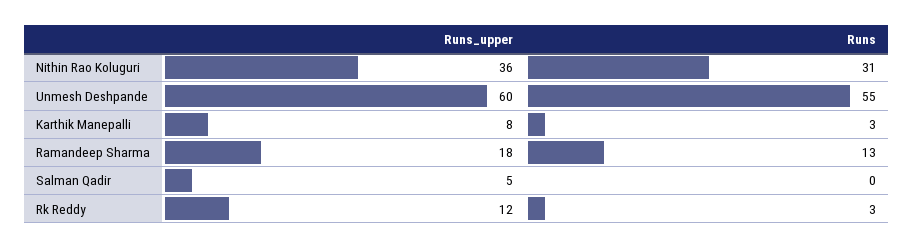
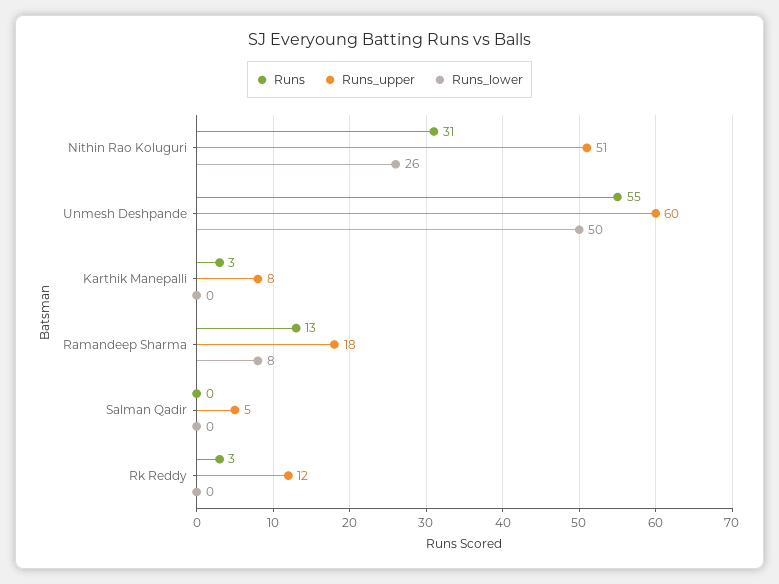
Runs_upper, Nithin Rao Koluguri: 36 -> 51
Runs_lower, Nithin Rao Koluguri: none -> 26
Runs_lower, Unmesh Deshpande: none -> 50
Runs_lower, Karthik Manepalli: none -> 0
Runs_lower, Ramandeep Sharma: none -> 8
Runs_lower, Salman Qadir: none -> 0
Runs_lower, Rk Reddy: none -> 0

